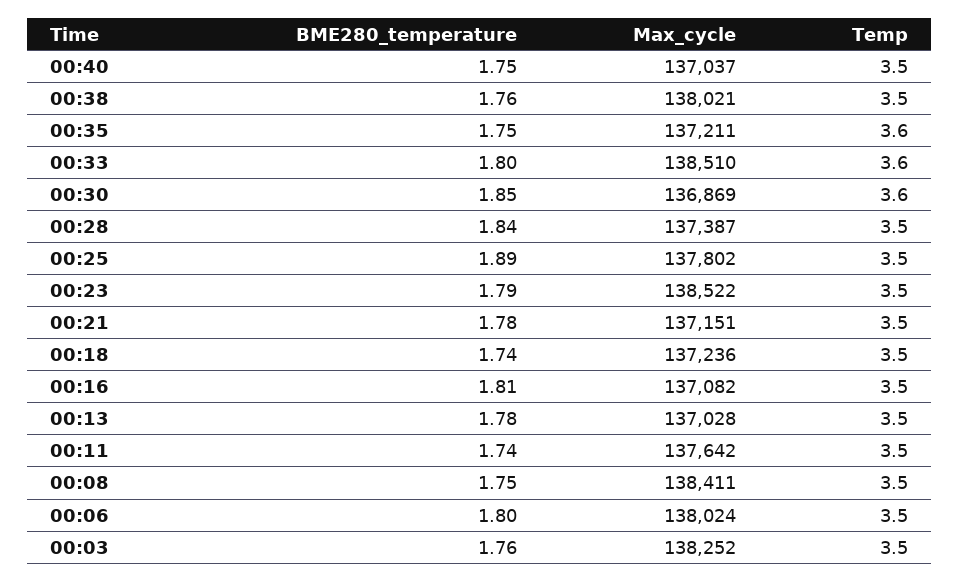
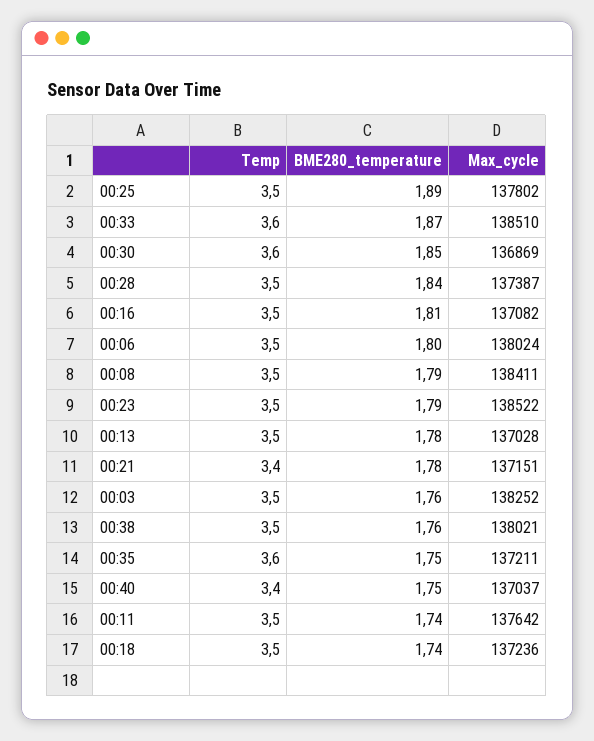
Temp, 00:40: 3.5 -> 3.4
BME280_temperature, 00:33: 1.8 -> 1.87
Temp, 00:21: 3.5 -> 3.4
BME280_temperature, 00:08: 1.75 -> 1.79

